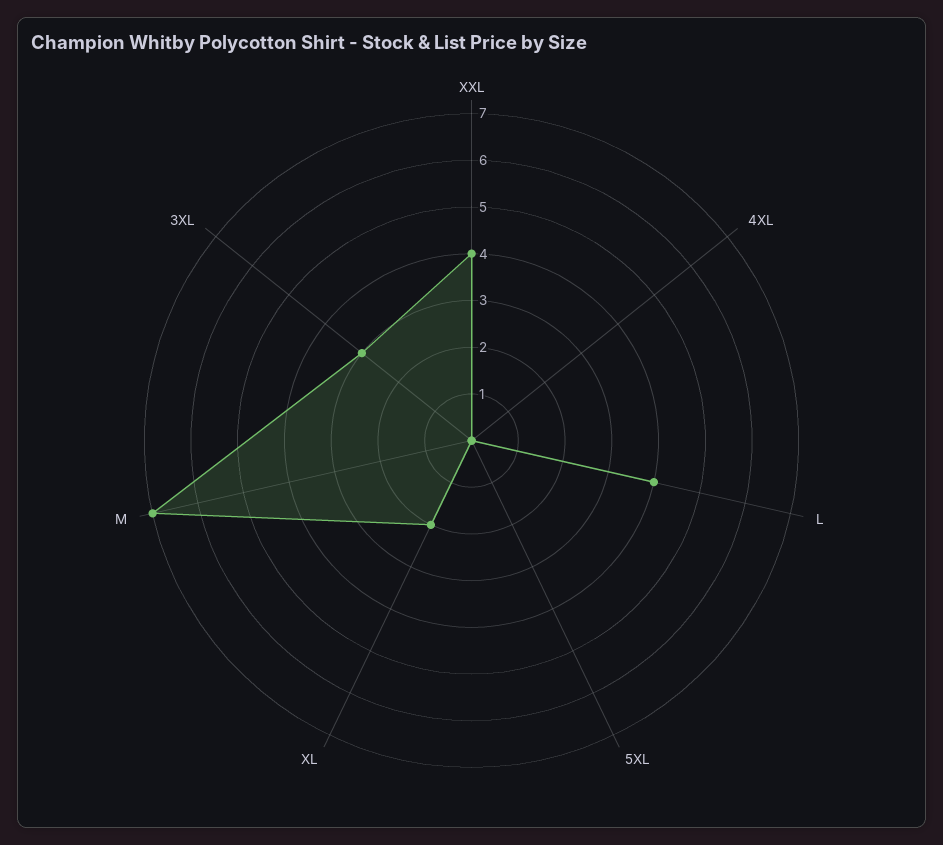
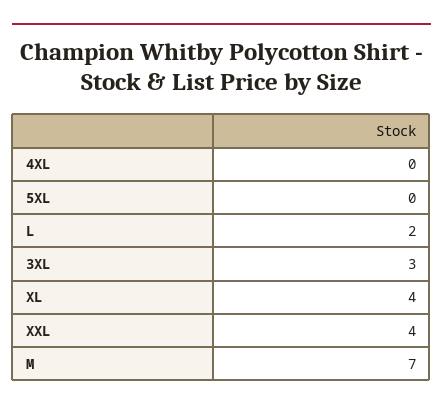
L: 4 -> 2
XL: 2 -> 4

